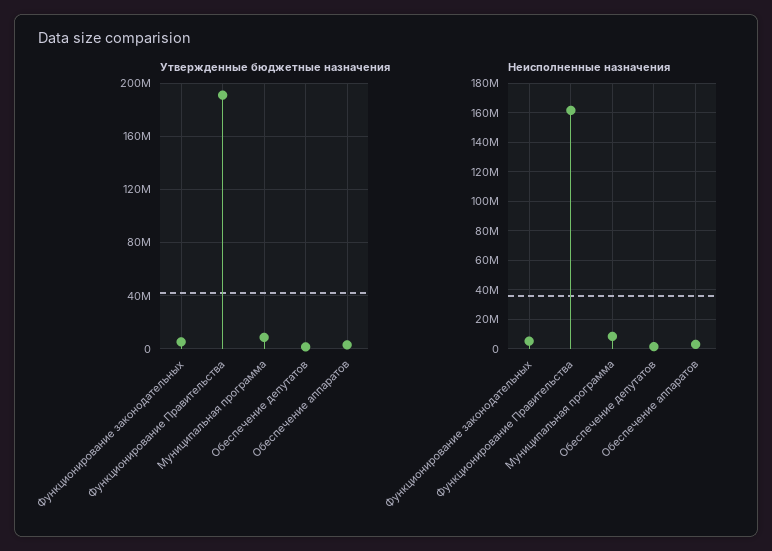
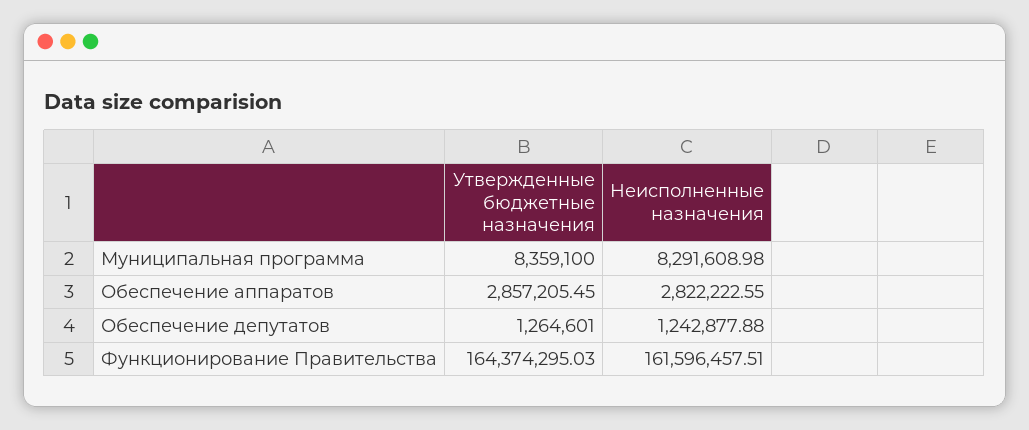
Утвержденные бюджетные назначения, Функционирование законодательных: 5000000 -> none
Утвержденные бюджетные назначения, Функционирование Правительства: 190000000 -> 164374295.03
Неисполненные назначения, Функционирование законодательных: 5000000 -> none

